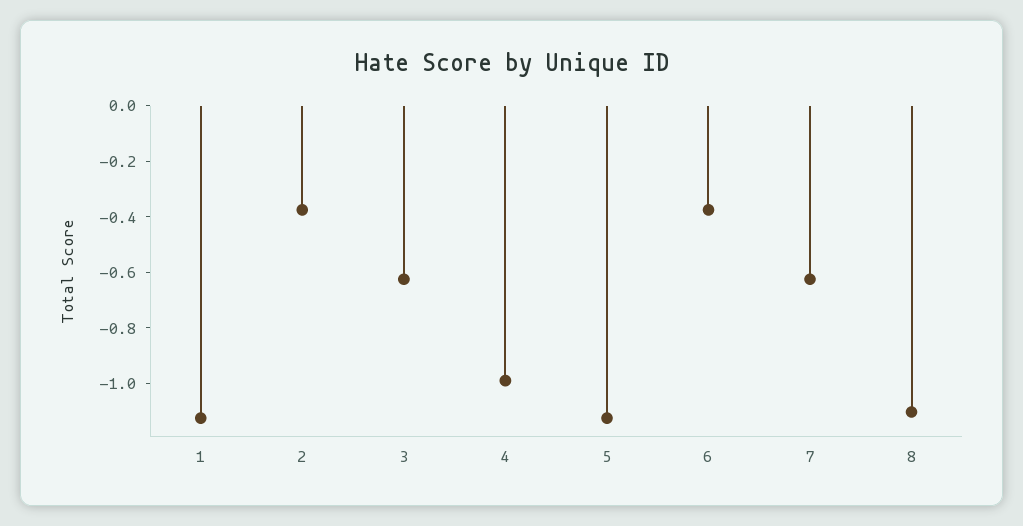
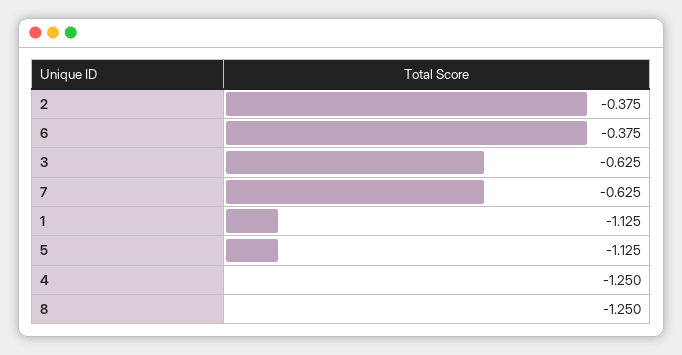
4: -1 -> -1.25
8: -1.1 -> -1.25

